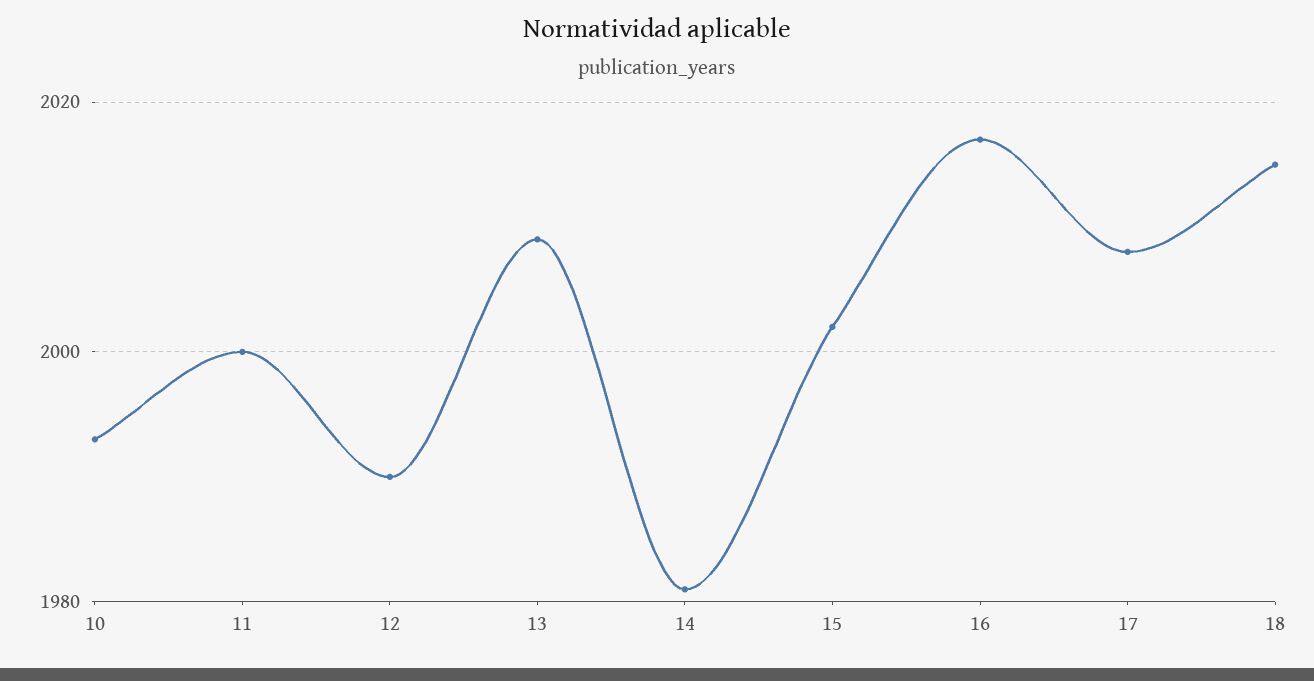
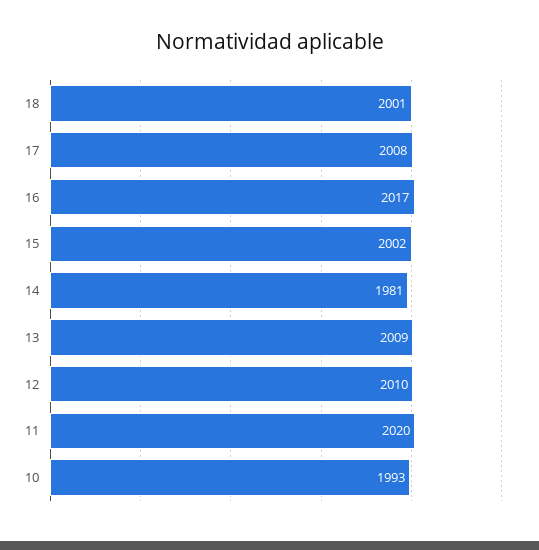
11: 2000 -> 2020
12: 1990 -> 2010
18: 2015 -> 2001

